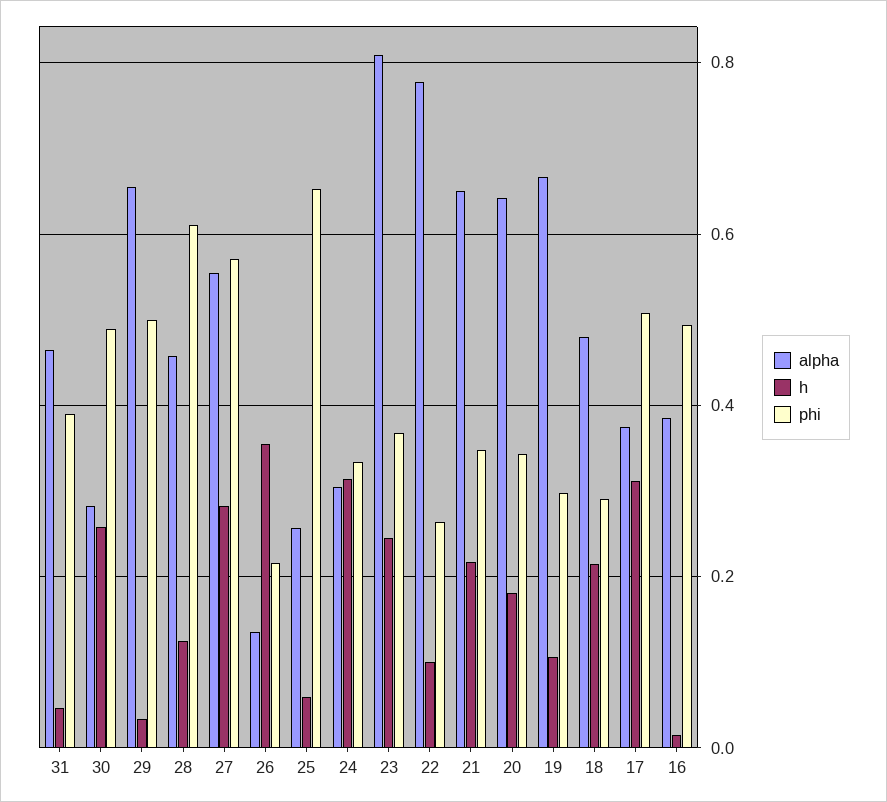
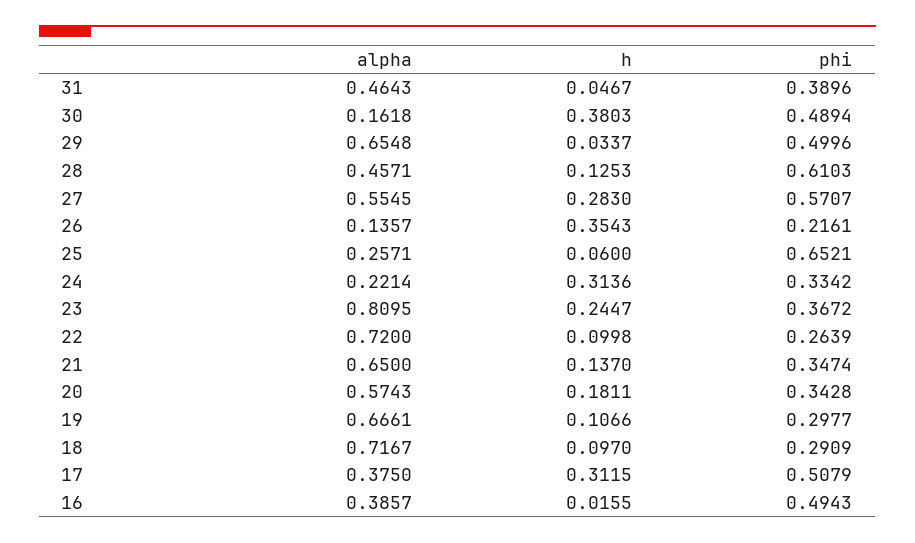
alpha, 30: 0.28 -> 0.1618
h, 30: 0.26 -> 0.3803
alpha, 24: 0.3 -> 0.2214
alpha, 22: 0.78 -> 0.72
h, 21: 0.22 -> 0.137
alpha, 20: 0.64 -> 0.5743
alpha, 18: 0.48 -> 0.7167
h, 18: 0.22 -> 0.097

